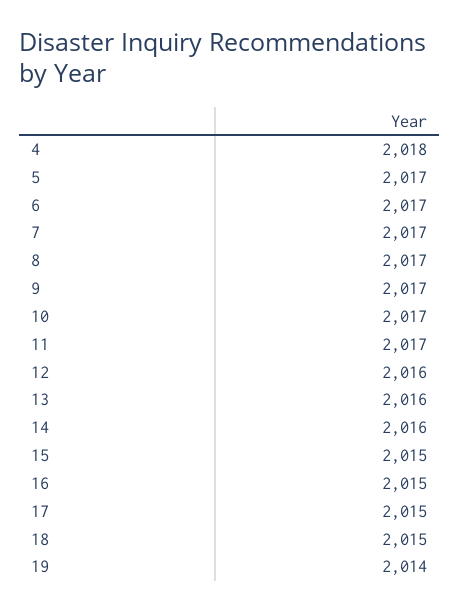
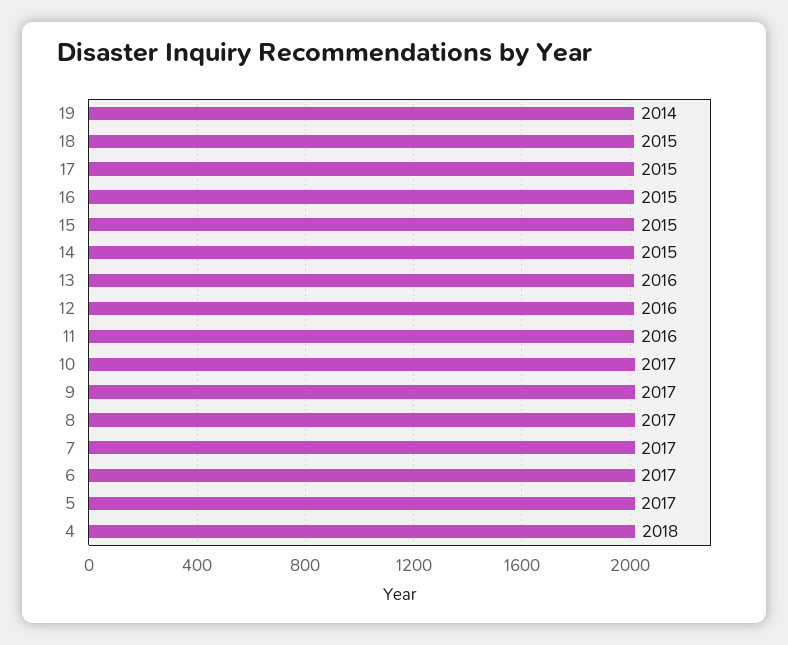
11: 2017 -> 2016
14: 2016 -> 2015

